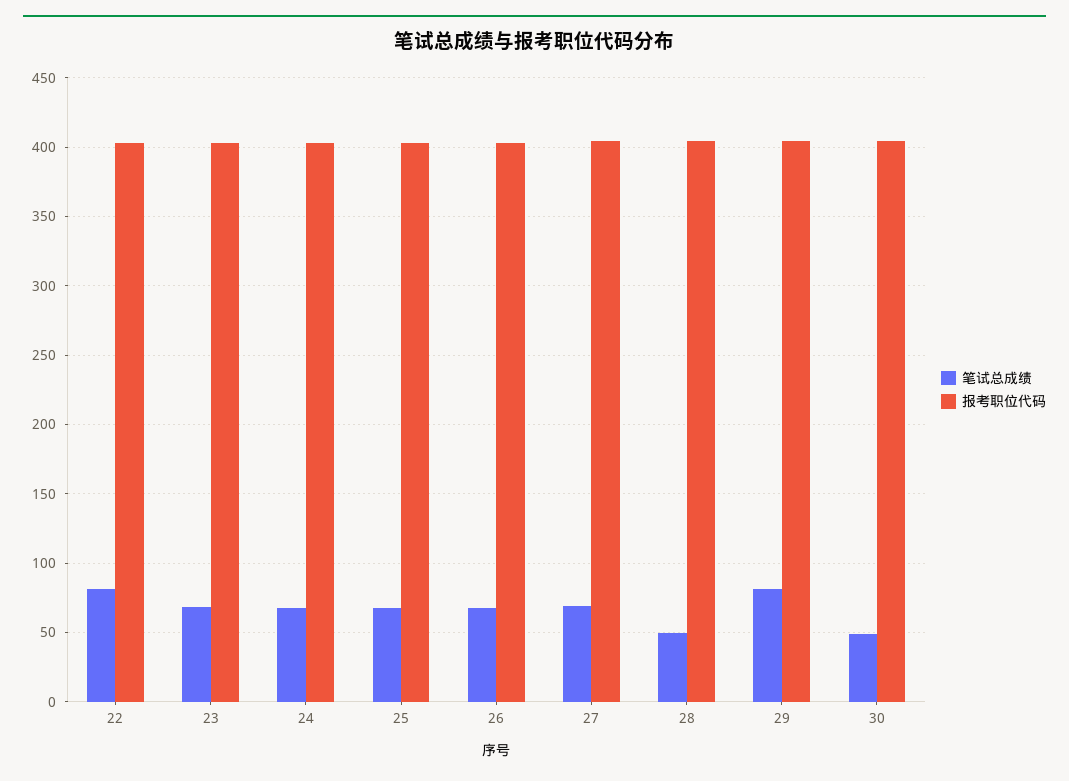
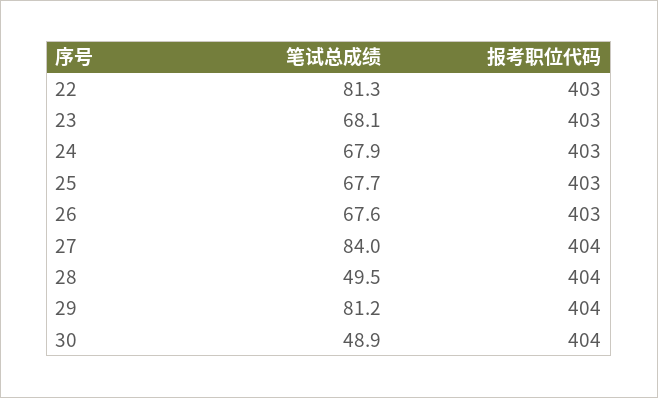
笔试总成绩, 27: 70 -> 84

